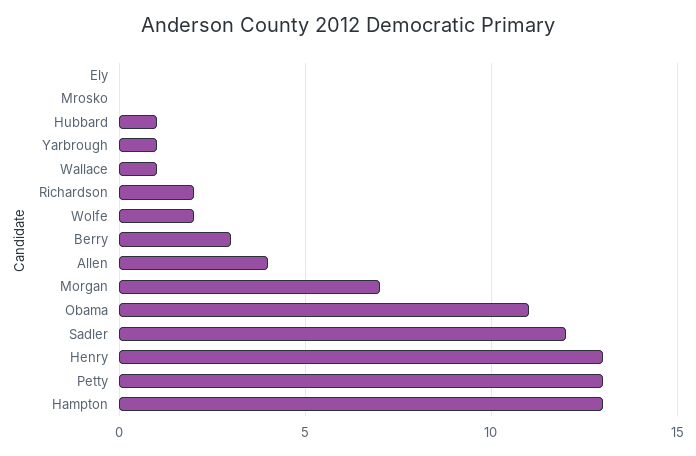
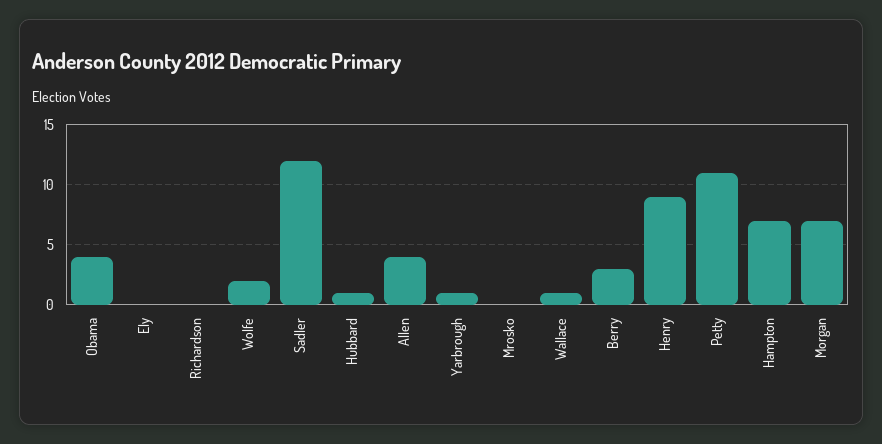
Richardson: 2 -> 0
Obama: 11 -> 4
Henry: 13 -> 9
Petty: 13 -> 11
Hampton: 13 -> 7

